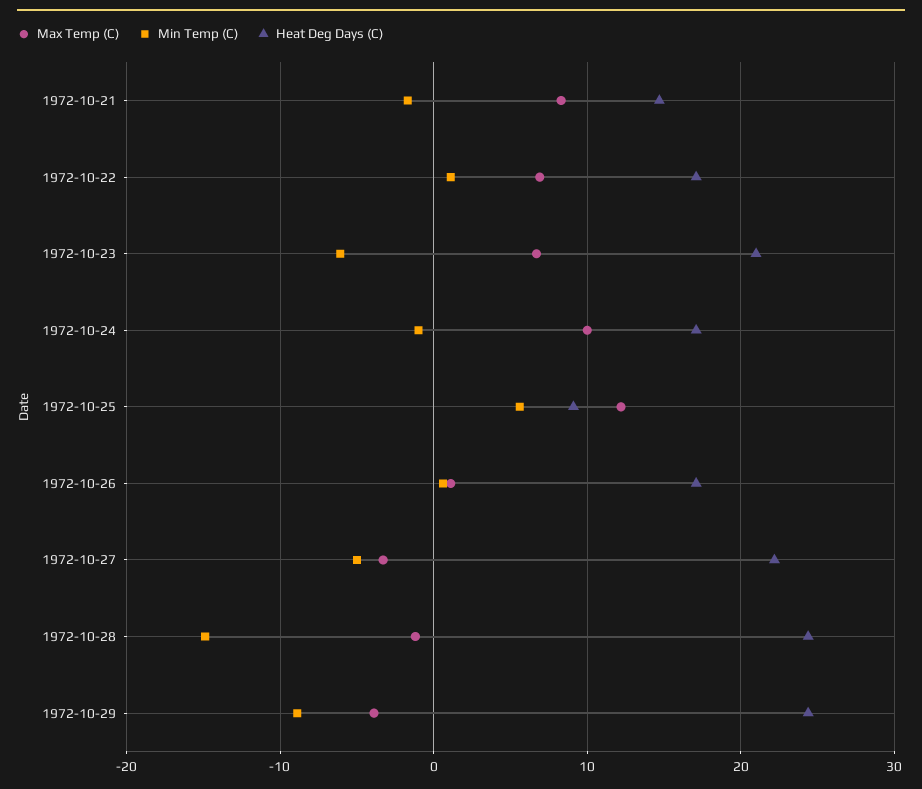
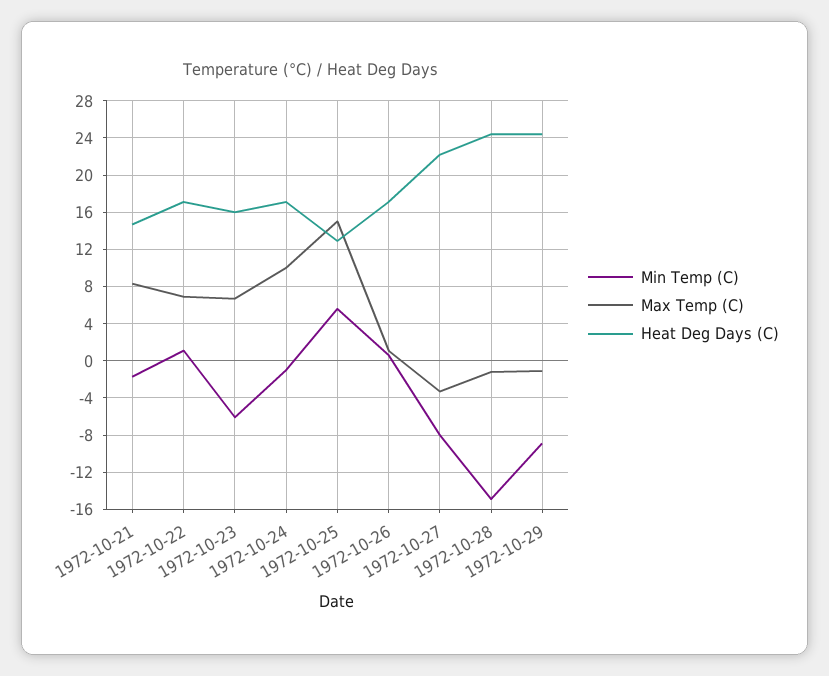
Heat Deg Days (C), 1972-10-23: 21 -> 16
Max Temp (C), 1972-10-25: 12 -> 15
Heat Deg Days (C), 1972-10-25: 9 -> 13
Min Temp (C), 1972-10-27: -5 -> -8
Max Temp (C), 1972-10-29: -4 -> -1

